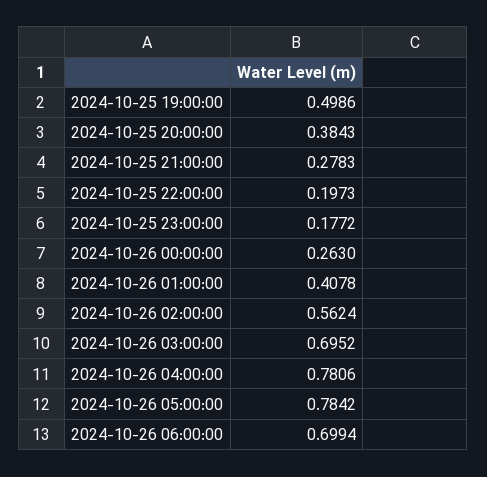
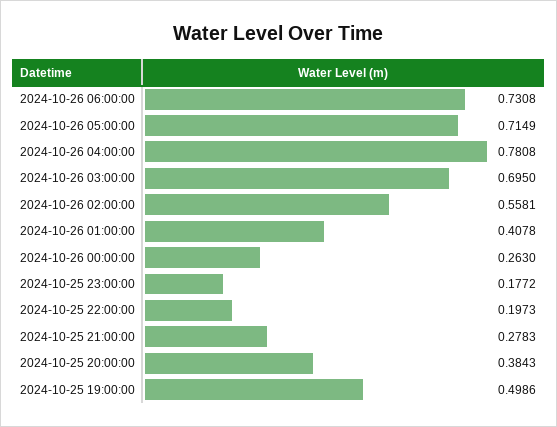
2024-10-26 02:00:00: 0.5624 -> 0.5581
2024-10-26 03:00:00: 0.6952 -> 0.695
2024-10-26 04:00:00: 0.7806 -> 0.7808
2024-10-26 05:00:00: 0.7842 -> 0.7149
2024-10-26 06:00:00: 0.6994 -> 0.7308

